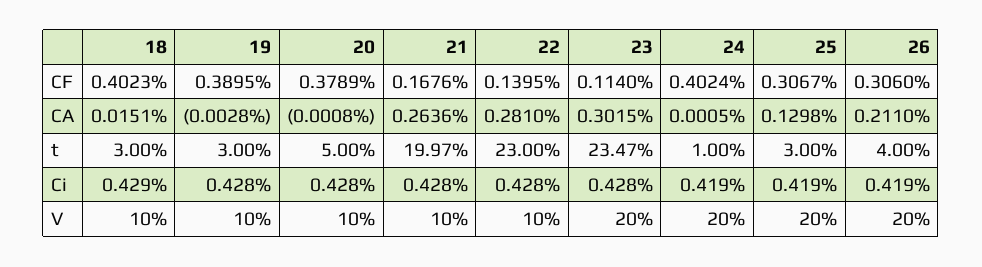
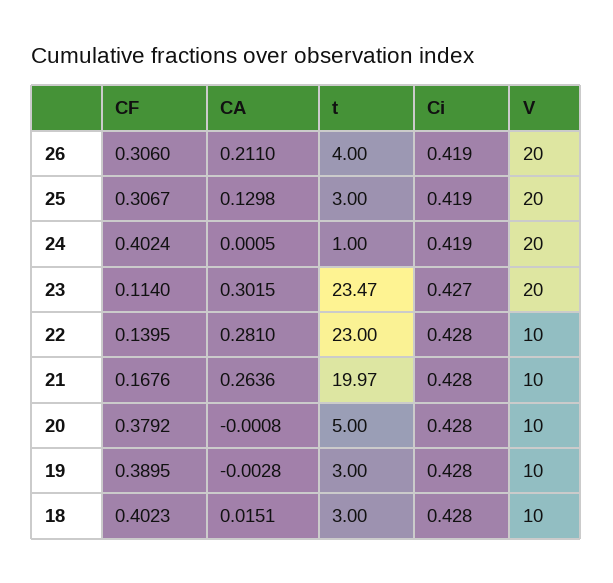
20, CF: 0.3789 -> 0.3792
18, Ci: 0.429 -> 0.428
23, Ci: 0.428 -> 0.427

